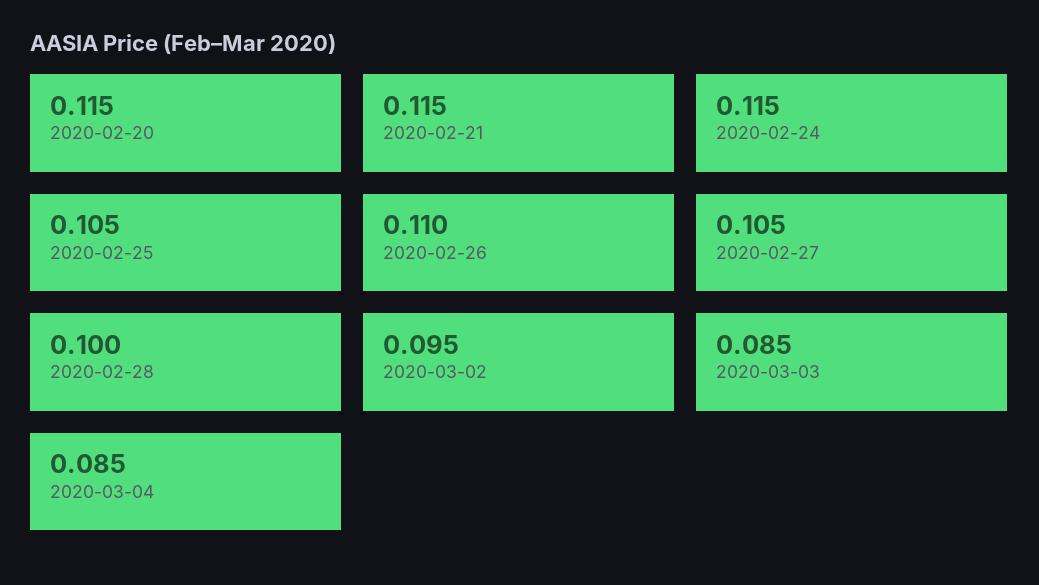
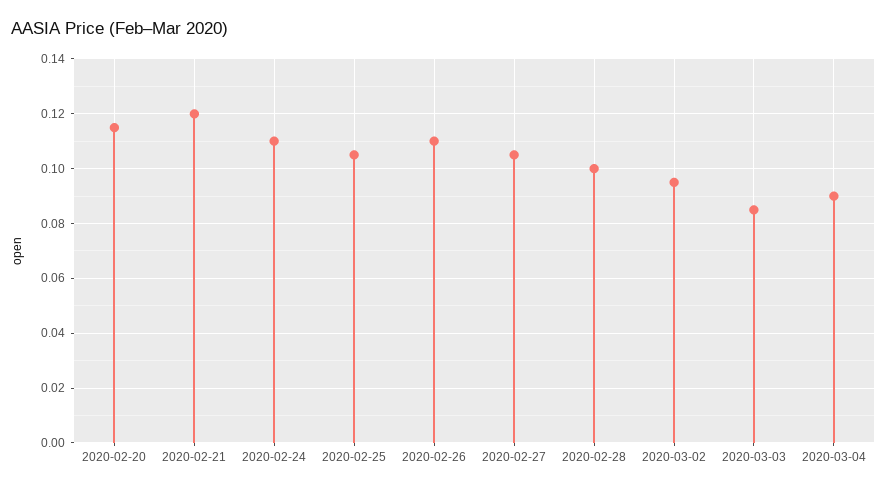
2020-02-21: 0.115 -> 0.12
2020-02-24: 0.115 -> 0.11
2020-03-04: 0.085 -> 0.09

